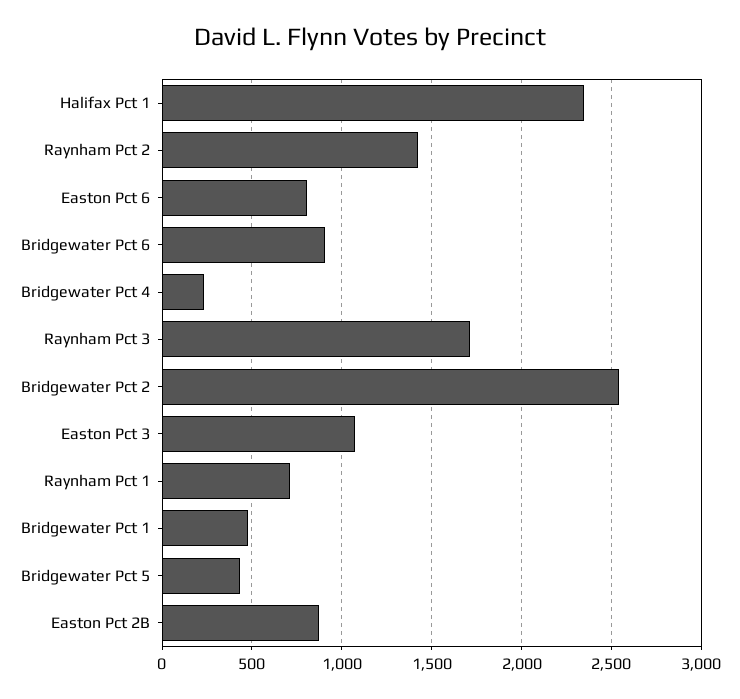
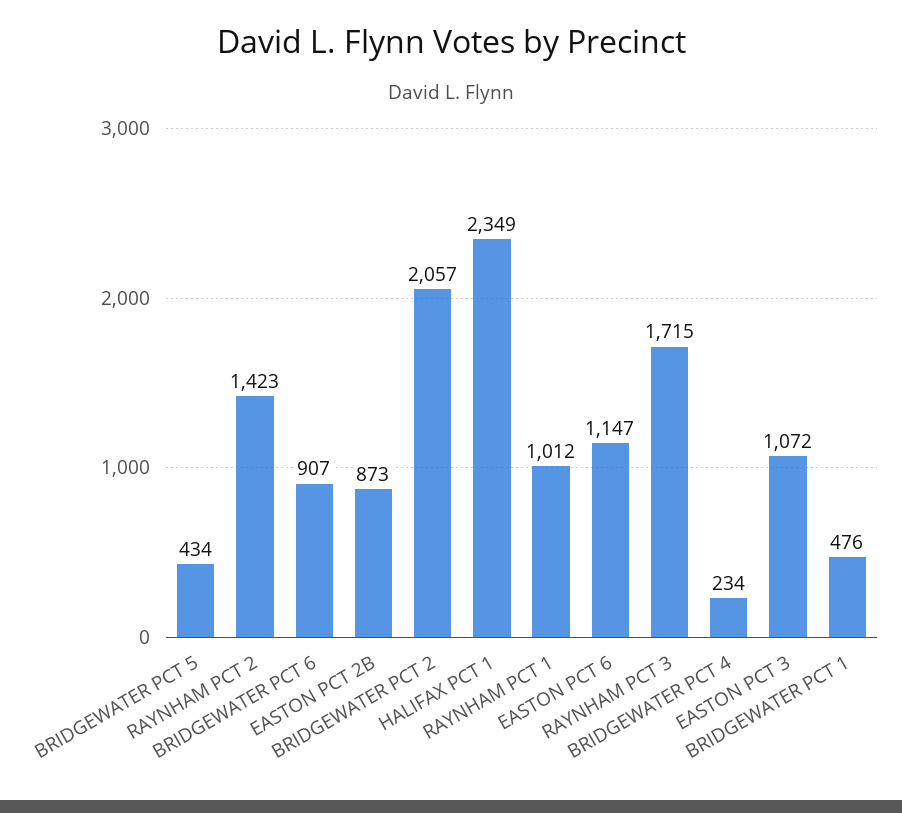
Easton Pct 6: 800 -> 1147
Bridgewater Pct 2: 2550 -> 2057
Raynham Pct 1: 700 -> 1012

